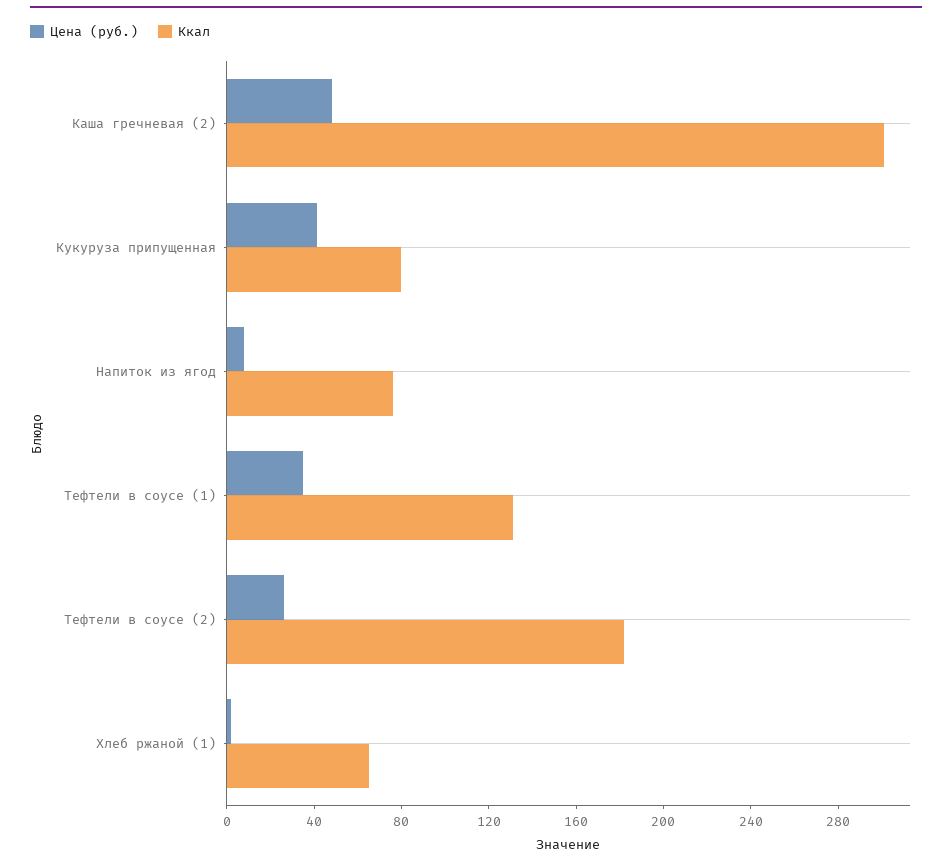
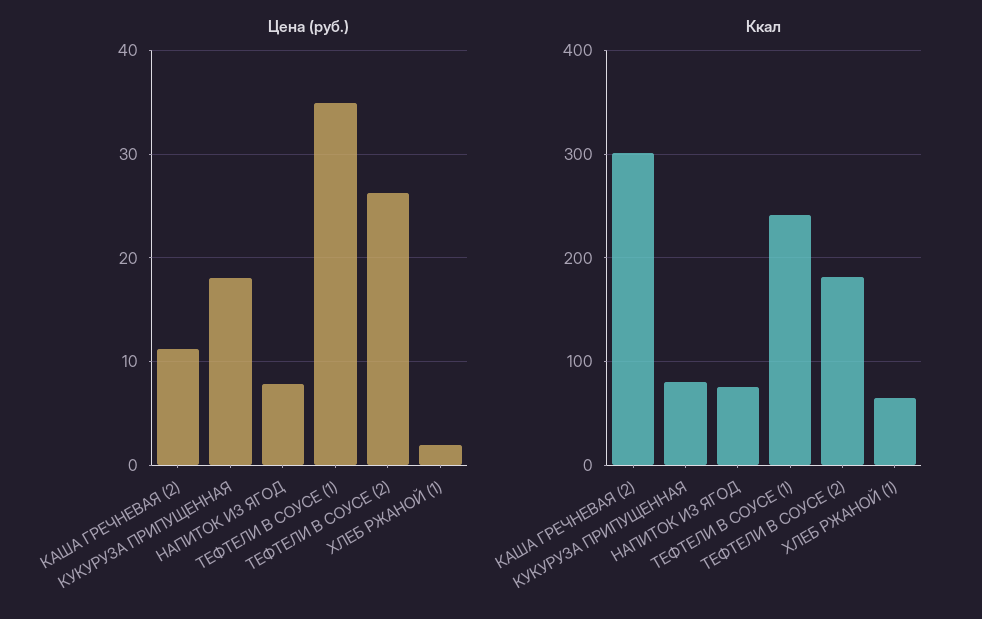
Цена (руб.), Каша гречневая (2): 50 -> 11
Цена (руб.), Кукуруза припущенная: 40 -> 18
Ккал, Тефтели в соусе (1): 130 -> 240

